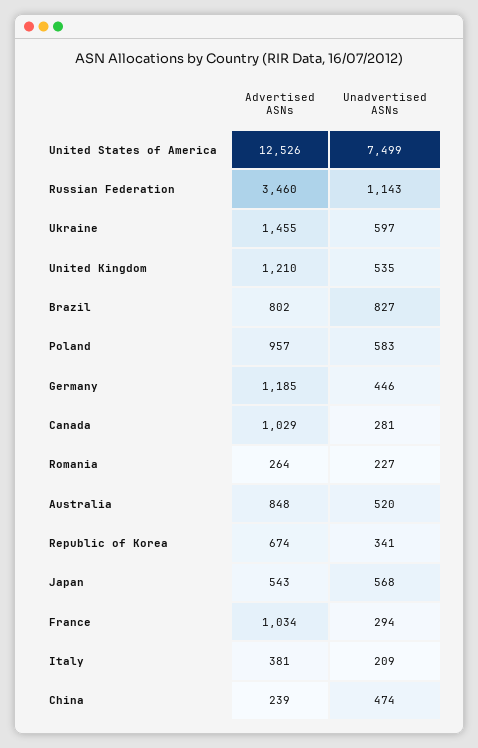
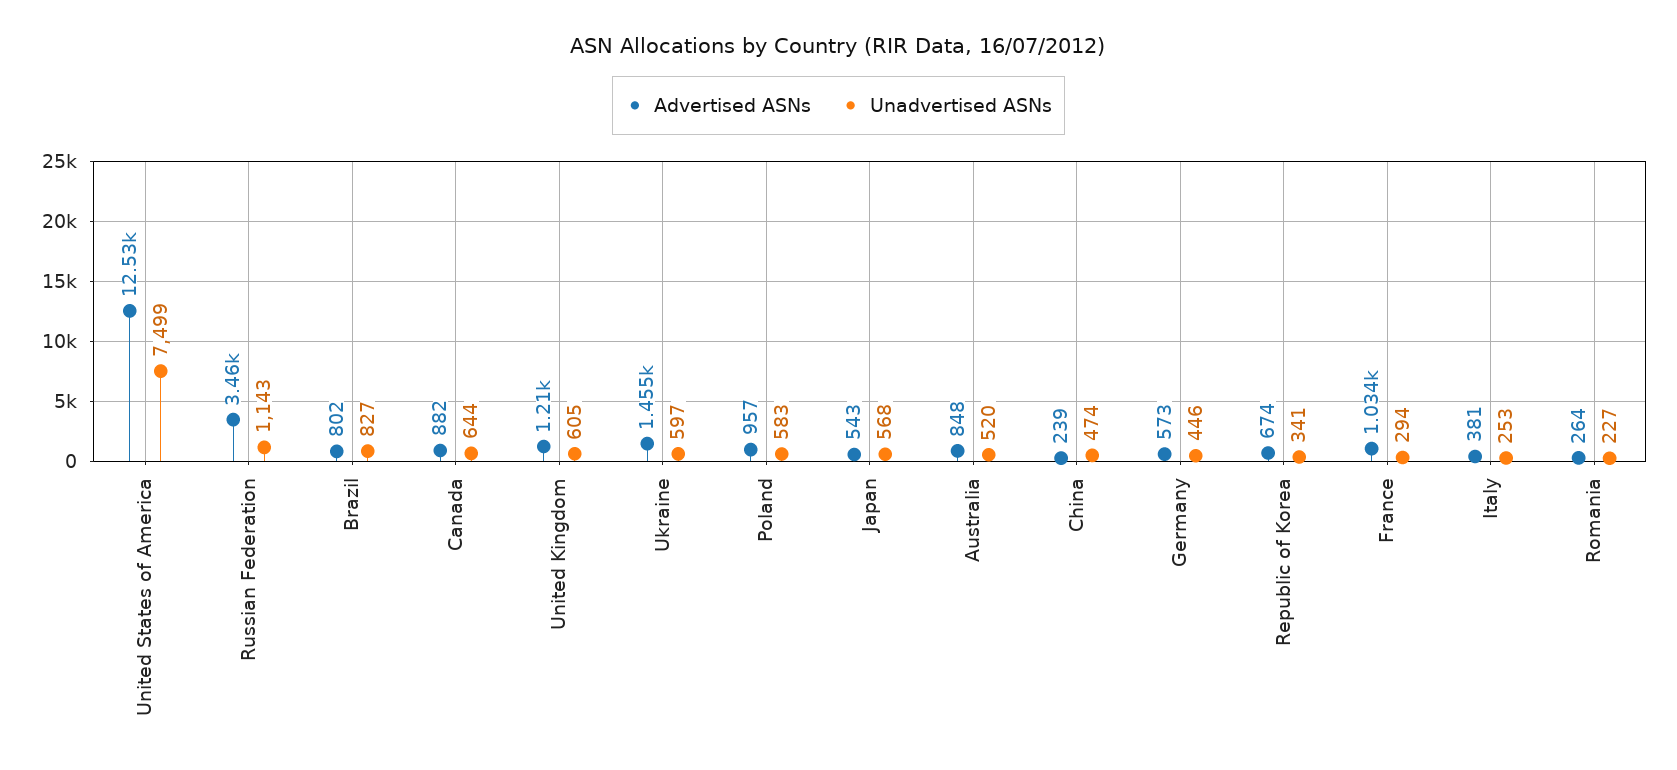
Unadvertised ASNs, United Kingdom: 535 -> 605
Advertised ASNs, Germany: 1185 -> 573
Advertised ASNs, Canada: 1029 -> 882
Unadvertised ASNs, Canada: 281 -> 644
Unadvertised ASNs, Italy: 209 -> 253

